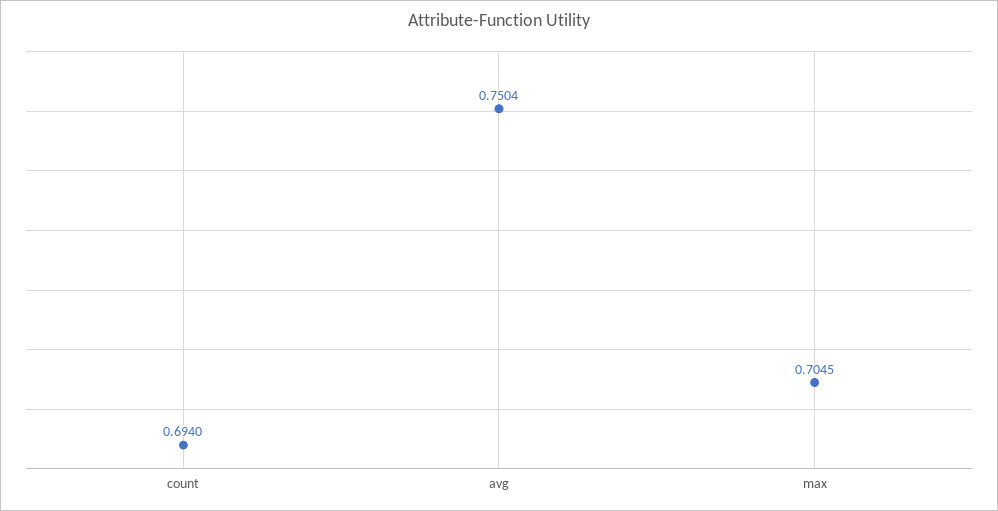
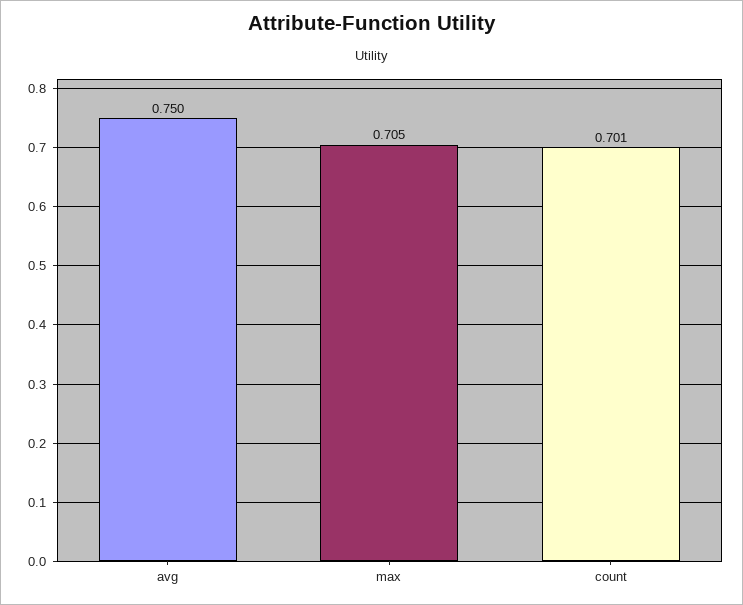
count: 0.694 -> 0.701

